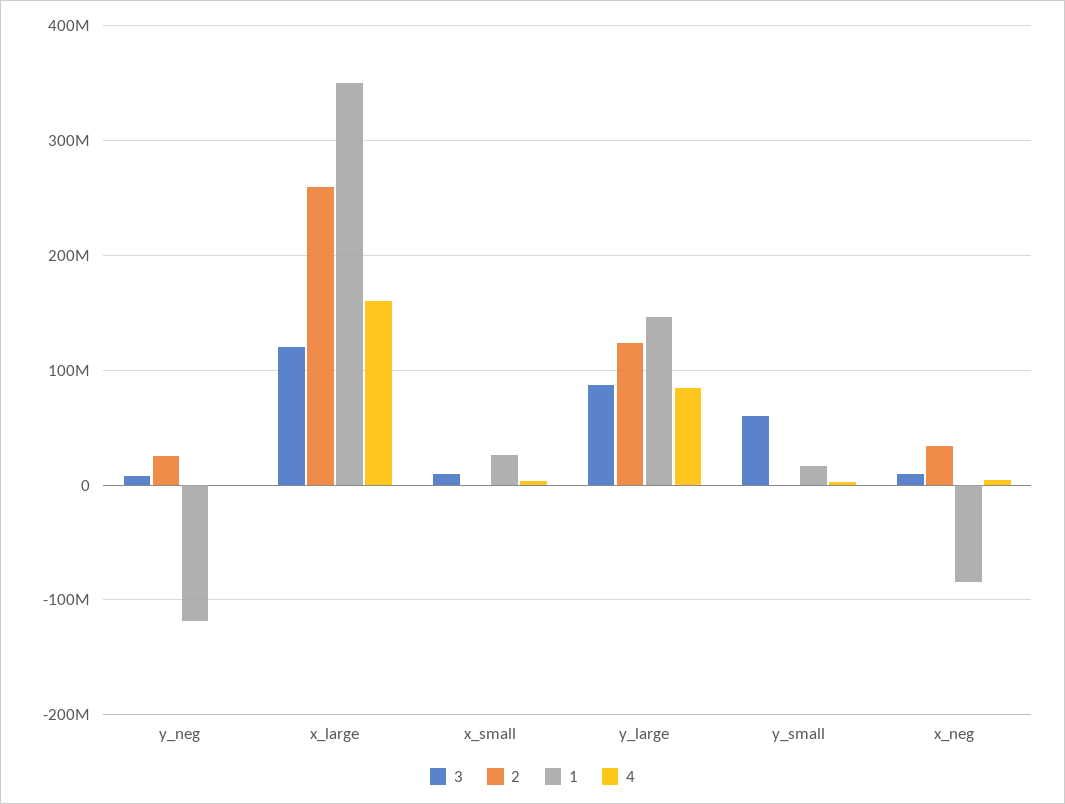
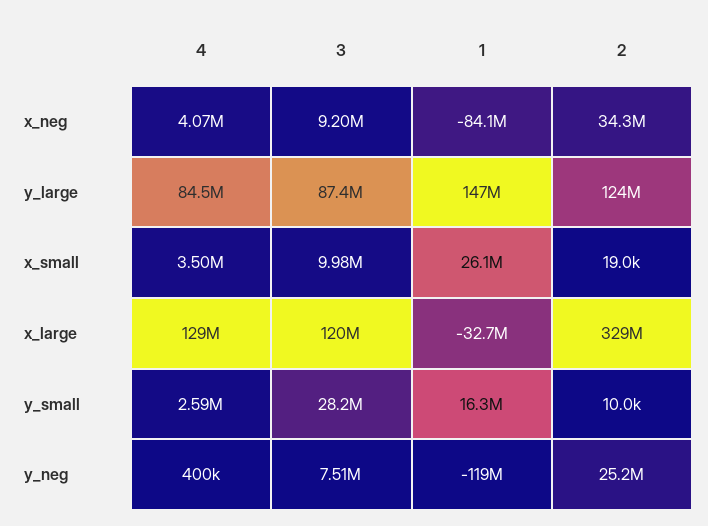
2, x_large: 260000000 -> 329000000
1, x_large: 350000000 -> -32700000
4, x_large: 160000000 -> 129000000
3, y_small: 60000000 -> 28200000

